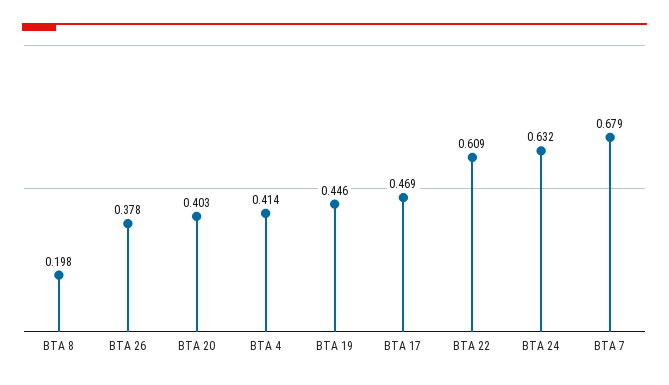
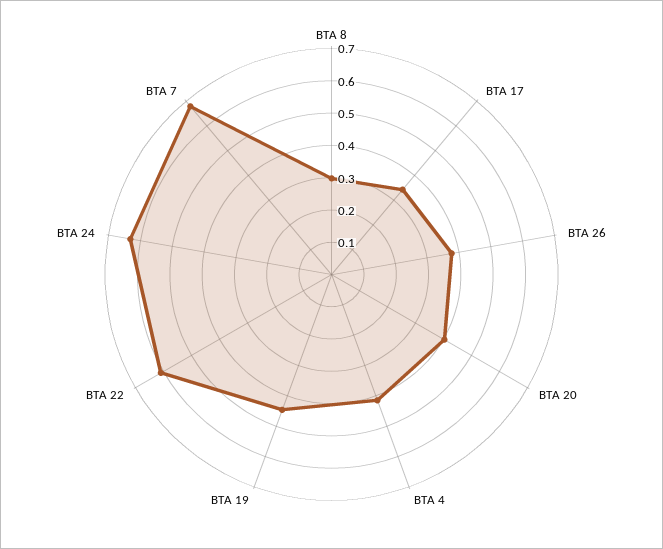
BTA 8: 0.198 -> 0.3
BTA 17: 0.469 -> 0.35

